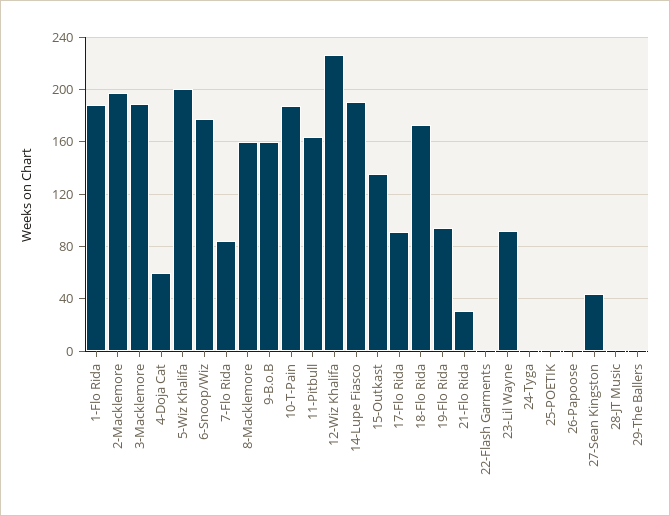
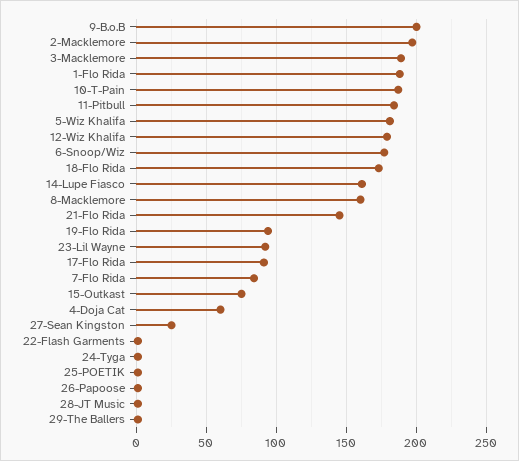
5-Wiz Khalifa: 200 -> 180
9-B.o.B: 160 -> 200
11-Pitbull: 165 -> 185
12-Wiz Khalifa: 225 -> 180
14-Lupe Fiasco: 190 -> 160
15-Outkast: 135 -> 75
21-Flo Rida: 30 -> 145
27-Sean Kingston: 45 -> 25

